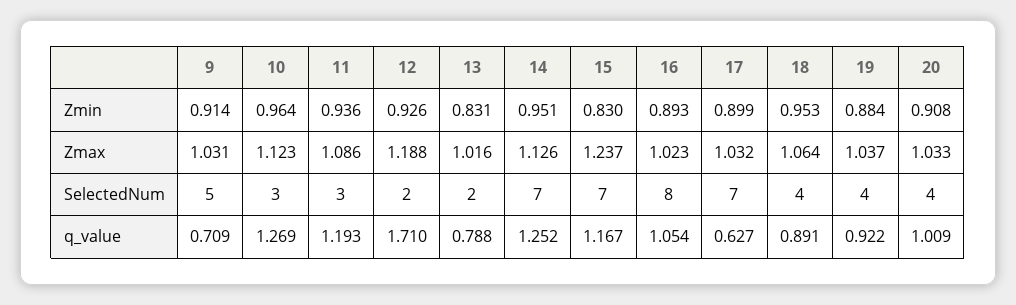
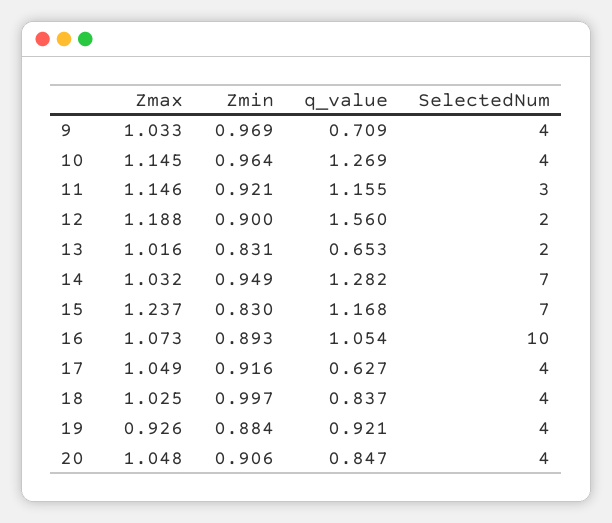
9, Zmin: 0.914 -> 0.969
11, Zmin: 0.936 -> 0.921
12, Zmin: 0.926 -> 0.9
14, Zmin: 0.951 -> 0.949
17, Zmin: 0.899 -> 0.916
18, Zmin: 0.953 -> 0.997
20, Zmin: 0.908 -> 0.906
9, Zmax: 1.031 -> 1.033
10, Zmax: 1.123 -> 1.145
11, Zmax: 1.086 -> 1.146
14, Zmax: 1.126 -> 1.032
16, Zmax: 1.023 -> 1.073
17, Zmax: 1.032 -> 1.049
18, Zmax: 1.064 -> 1.025
19, Zmax: 1.037 -> 0.926
20, Zmax: 1.033 -> 1.048
9, SelectedNum: 5 -> 4
10, SelectedNum: 3 -> 4
16, SelectedNum: 8 -> 10
17, SelectedNum: 7 -> 4
11, q_value: 1.193 -> 1.155
12, q_value: 1.71 -> 1.56
13, q_value: 0.788 -> 0.653
14, q_value: 1.252 -> 1.282
15, q_value: 1.167 -> 1.168
18, q_value: 0.891 -> 0.837
19, q_value: 0.922 -> 0.921
20, q_value: 1.009 -> 0.847

